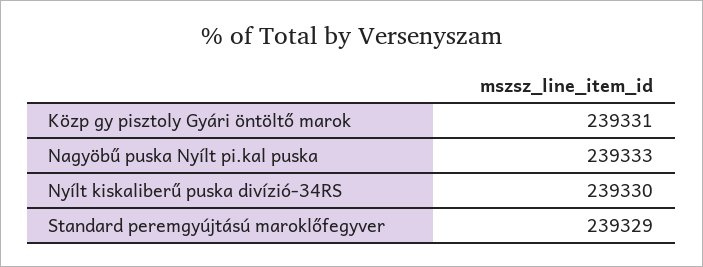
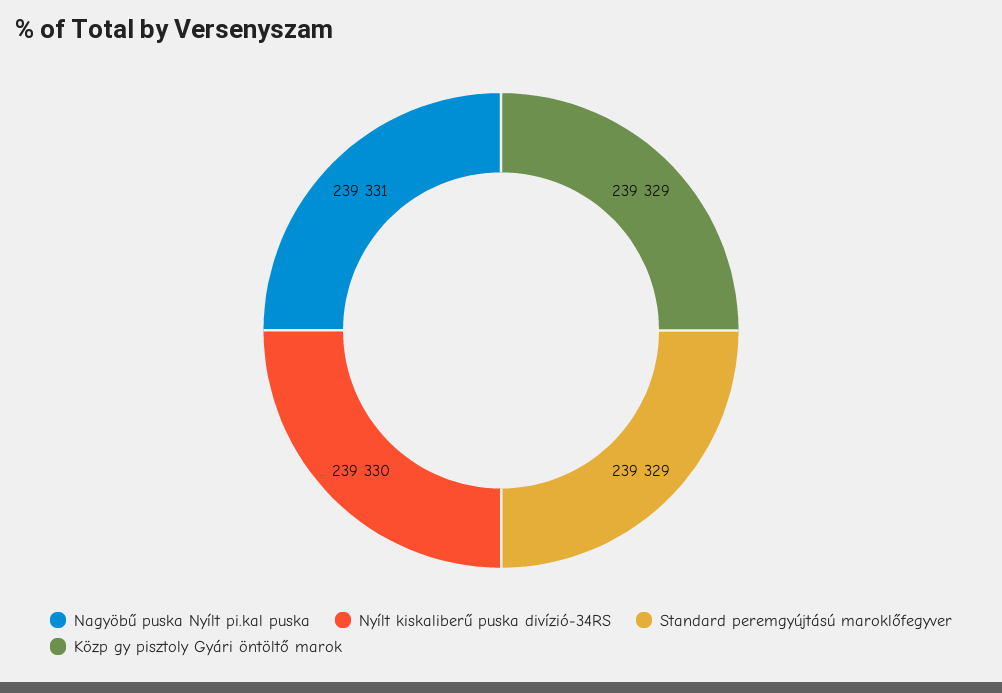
Közp gy pisztoly Gyári öntöltő marok: 239331 -> 239329
Nagyöbű puska Nyílt pi.kal puska: 239333 -> 239331

